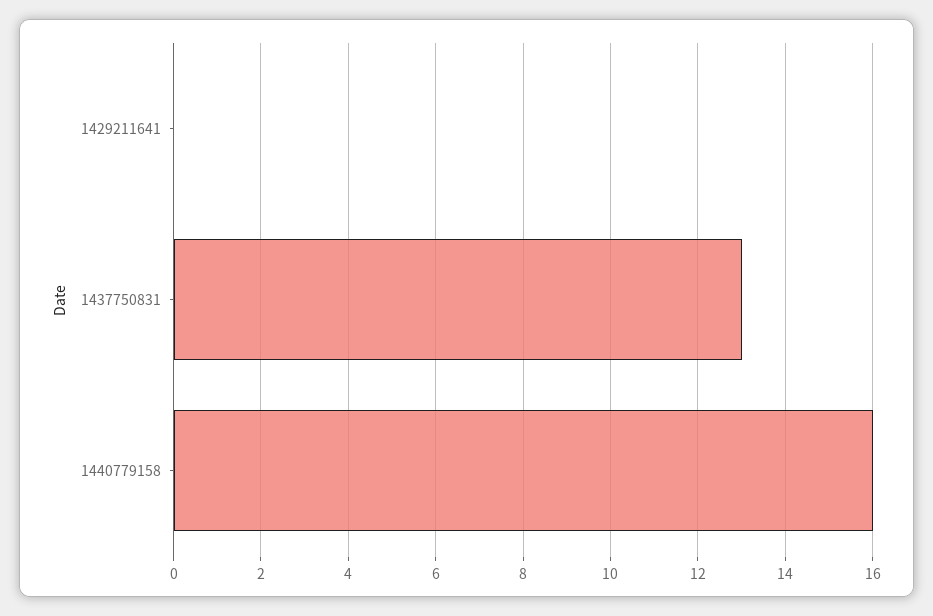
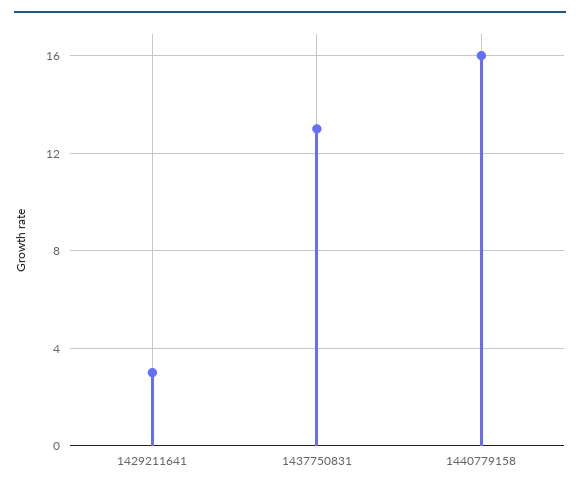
1429211641: 0 -> 3

